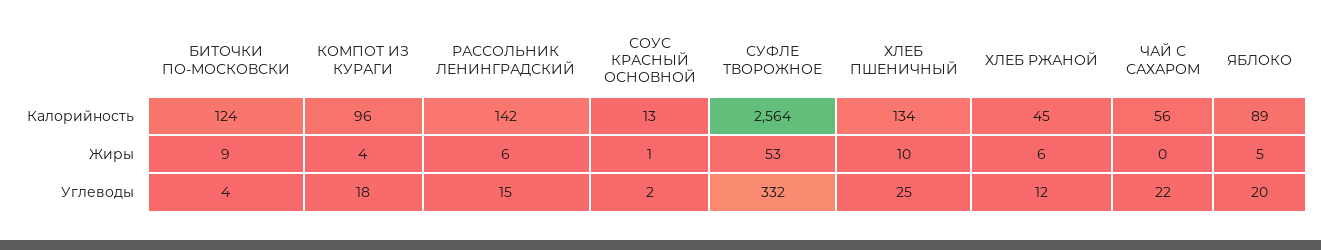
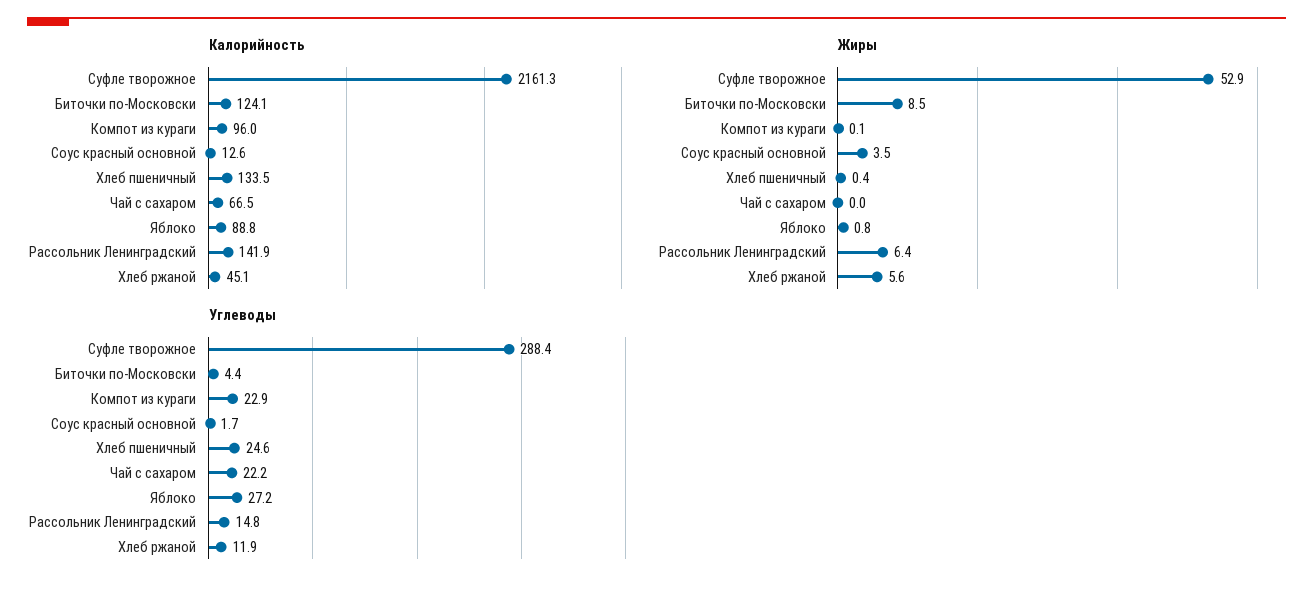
Калорийность, СУФЛЕ ТВОРОЖНОЕ: 2564 -> 2161.3
Калорийность, ЧАЙ С САХАРОМ: 56 -> 66.5
Жиры, КОМПОТ ИЗ КУРАГИ: 4 -> 0.1
Жиры, СОУС КРАСНЫЙ ОСНОВНОЙ: 1 -> 3.5
Жиры, ХЛЕБ ПШЕНИЧНЫЙ: 10 -> 0.4
Жиры, ЯБЛОКО: 5 -> 0.8
Углеводы, КОМПОТ ИЗ КУРАГИ: 18 -> 22.9
Углеводы, СУФЛЕ ТВОРОЖНОЕ: 332 -> 288.4
Углеводы, ЯБЛОКО: 20 -> 27.2

